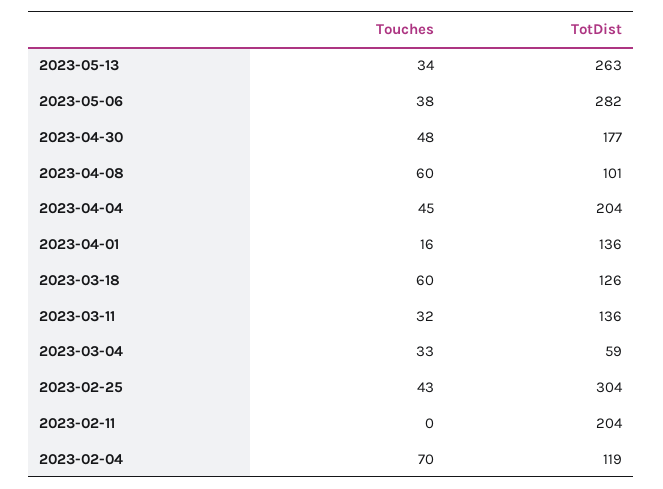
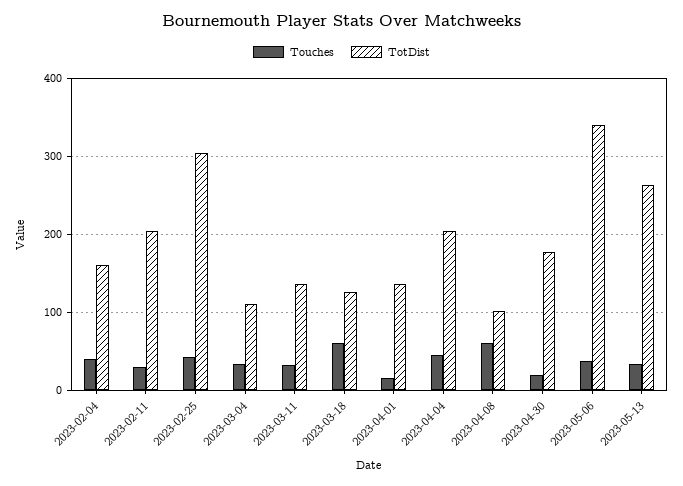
TotDist, 2023-05-06: 282 -> 340
Touches, 2023-04-30: 48 -> 20
TotDist, 2023-03-04: 59 -> 110
Touches, 2023-02-11: 0 -> 30
Touches, 2023-02-04: 70 -> 40
TotDist, 2023-02-04: 119 -> 160

